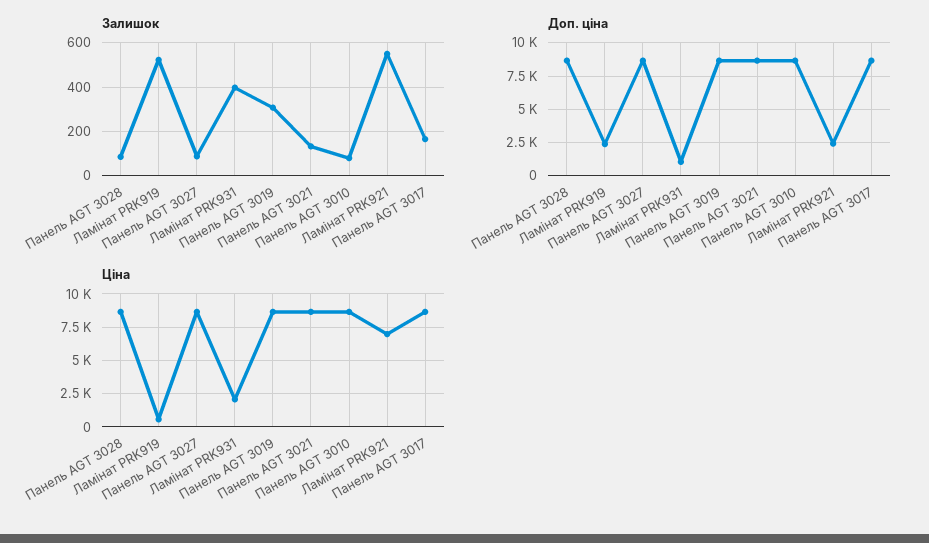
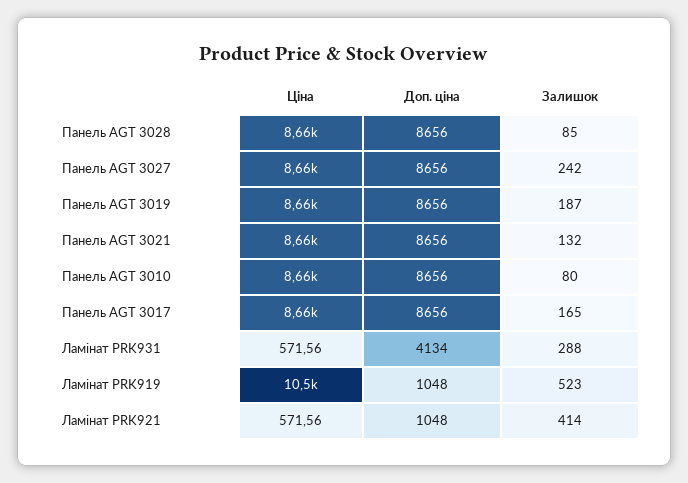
Залишок, Панель AGT 3027: 100 -> 242
Залишок, Ламінат PRK931: 400 -> 288
Залишок, Панель AGT 3019: 300 -> 187
Залишок, Ламінат PRK921: 550 -> 414
Доп. ціна, Ламінат PRK919: 2500 -> 1048
Доп. ціна, Ламінат PRK931: 1000 -> 4134
Доп. ціна, Ламінат PRK921: 2500 -> 1048
Ціна, Ламінат PRK919: 500 -> 10500
Ціна, Ламінат PRK931: 2000 -> 571.56
Ціна, Ламінат PRK921: 7000 -> 571.56

